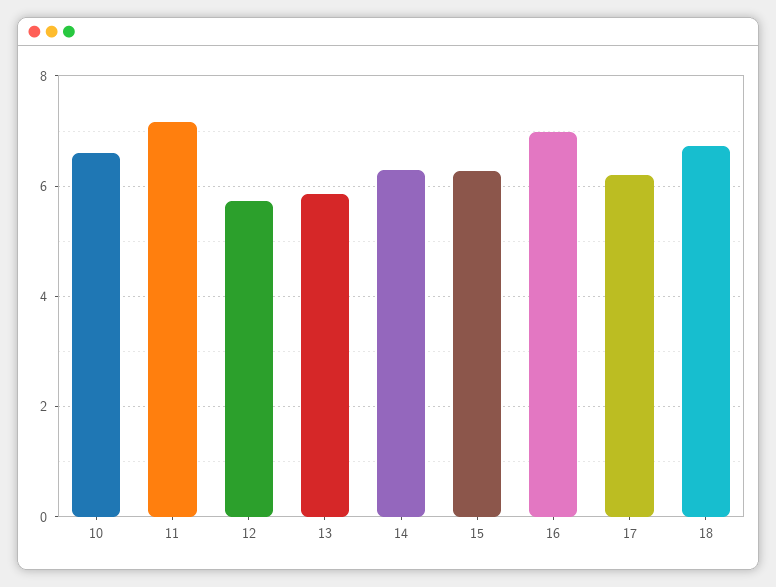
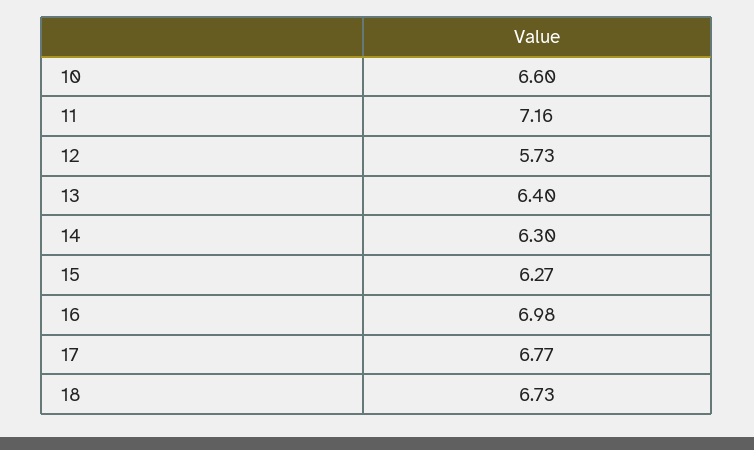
13: 5.8 -> 6.4
17: 6.2 -> 6.77

